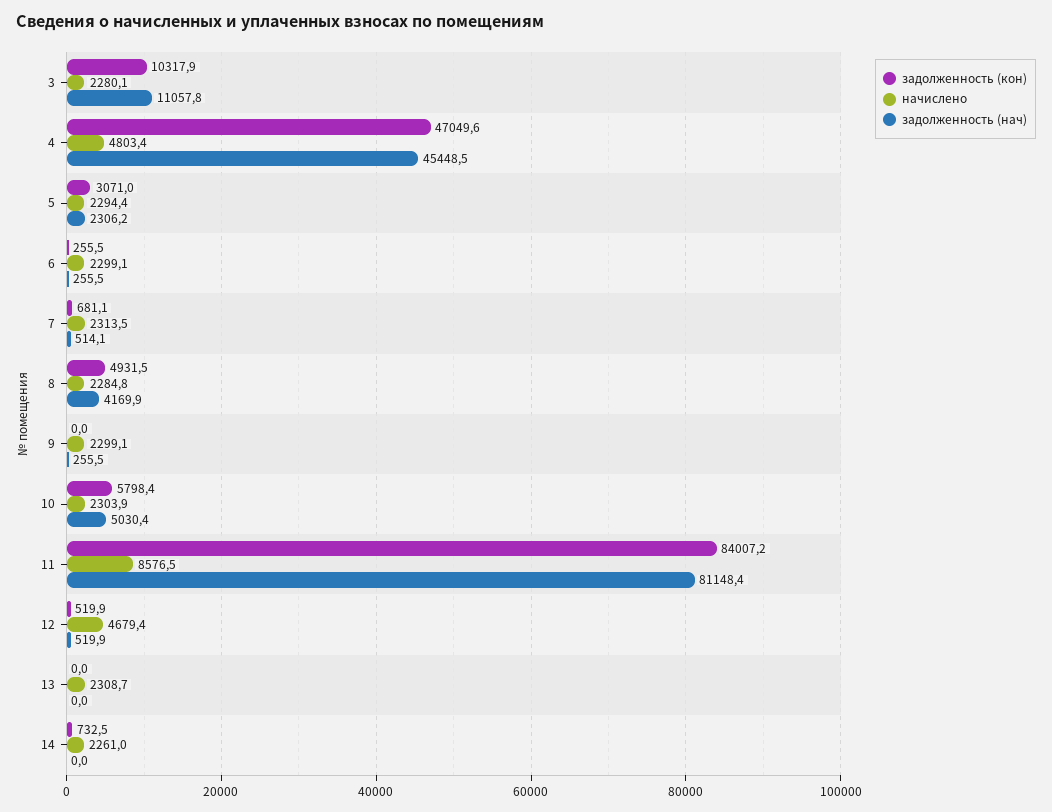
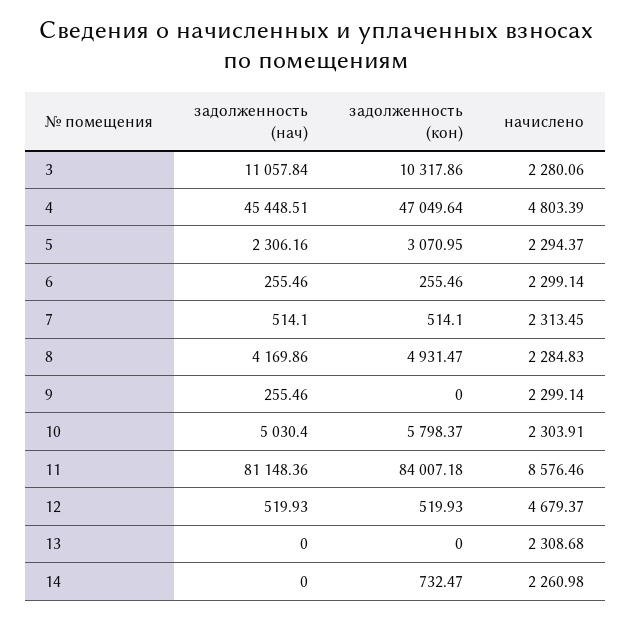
задолженность (кон), 7: 681.1 -> 514.1

